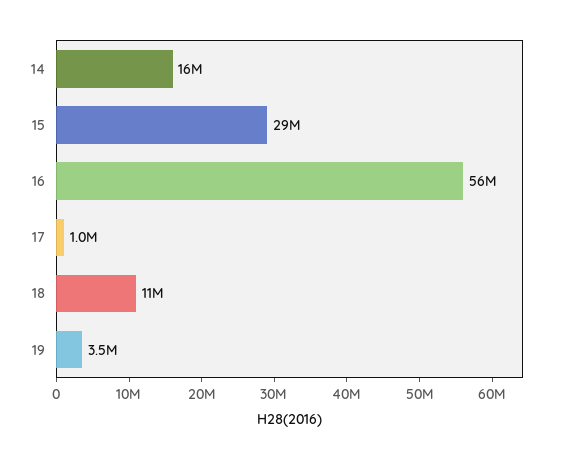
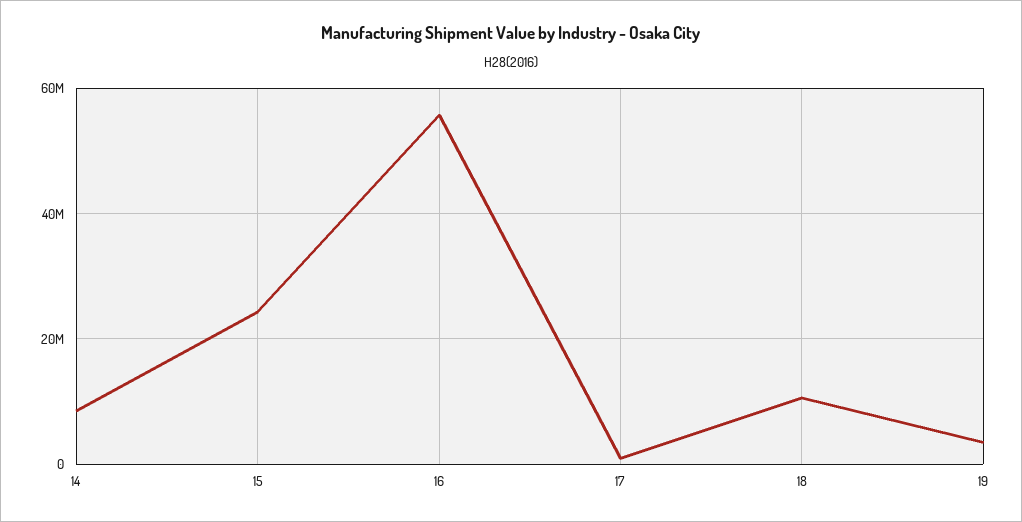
14: 16000000 -> 8000000
15: 29000000 -> 24000000

